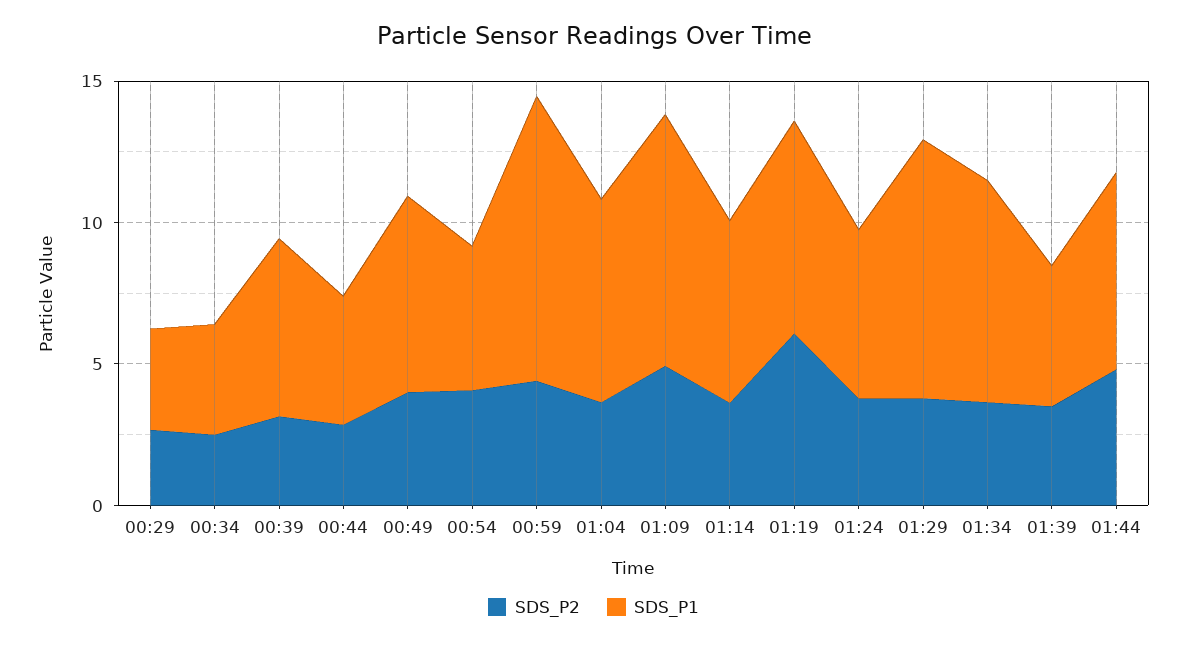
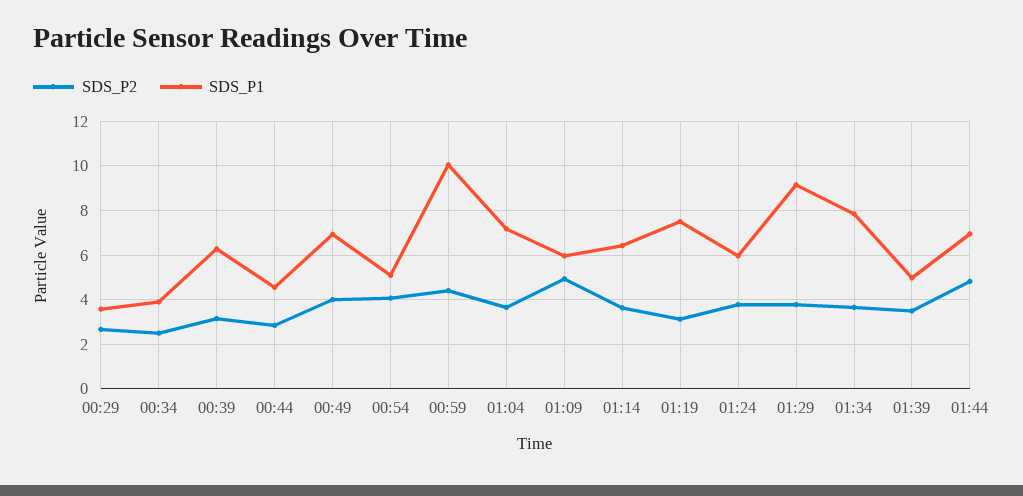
SDS_P1, 01:09: 9 -> 6
SDS_P2, 01:19: 6 -> 3

